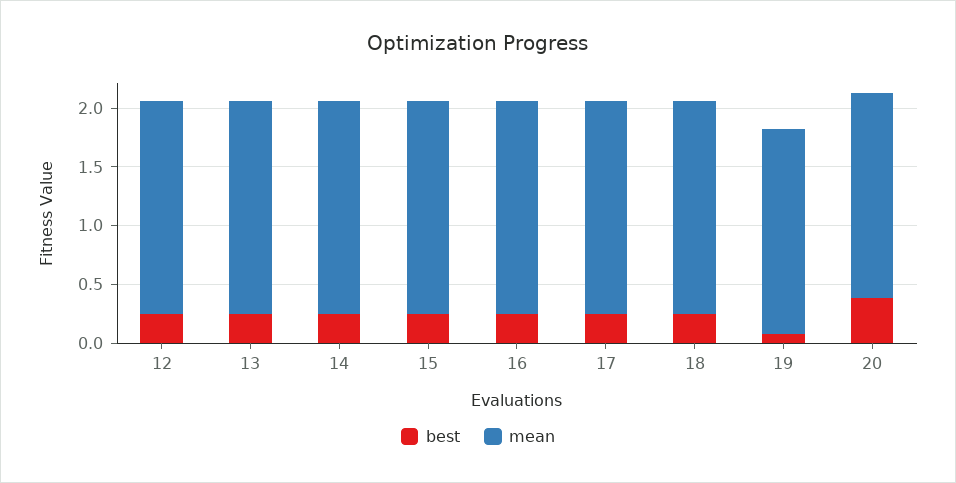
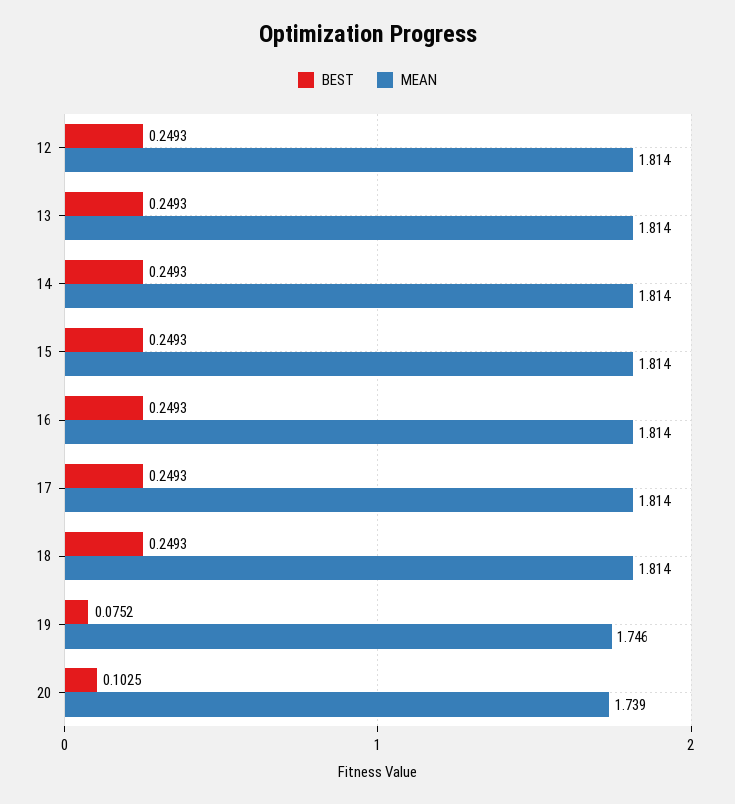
best, 20: 0.4 -> 0.1025

